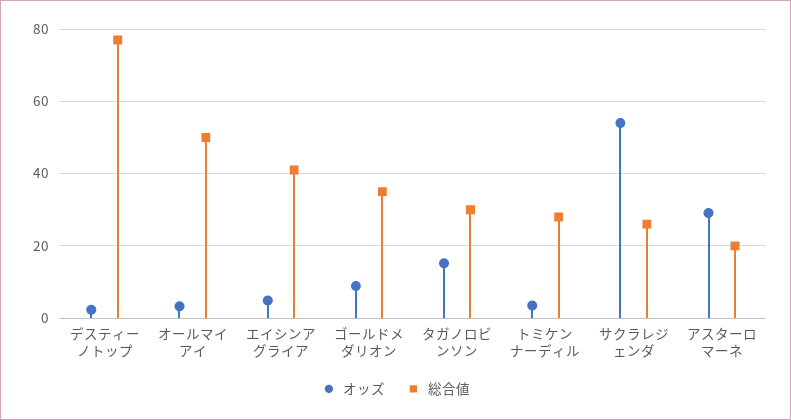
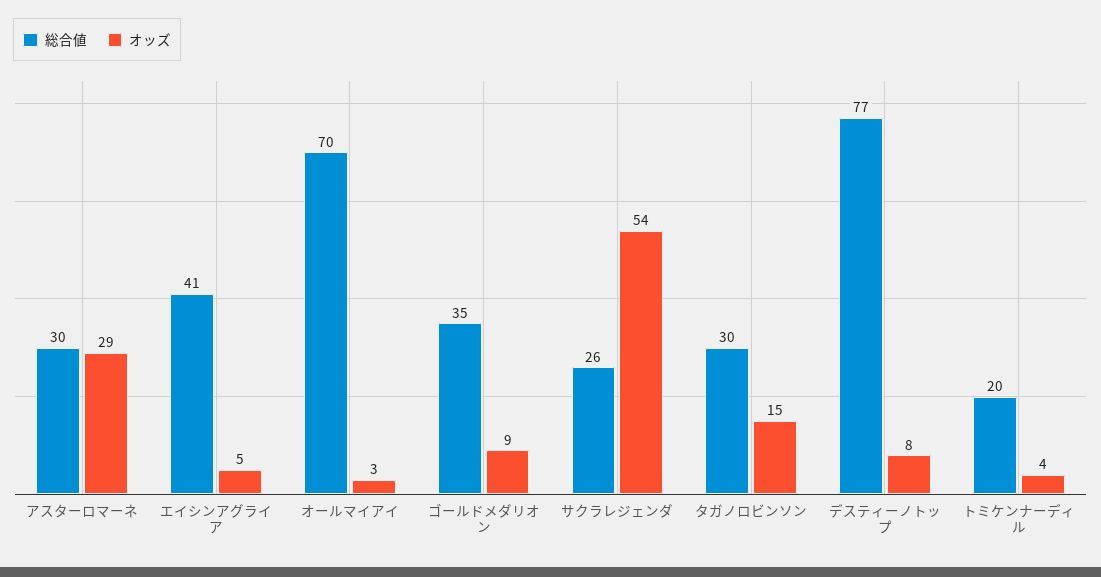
オッズ, デスティーノトップ: 2 -> 8
総合値, オールマイアイ: 50 -> 70
総合値, トミケンナーディル: 28 -> 20
総合値, アスターロマーネ: 20 -> 30

